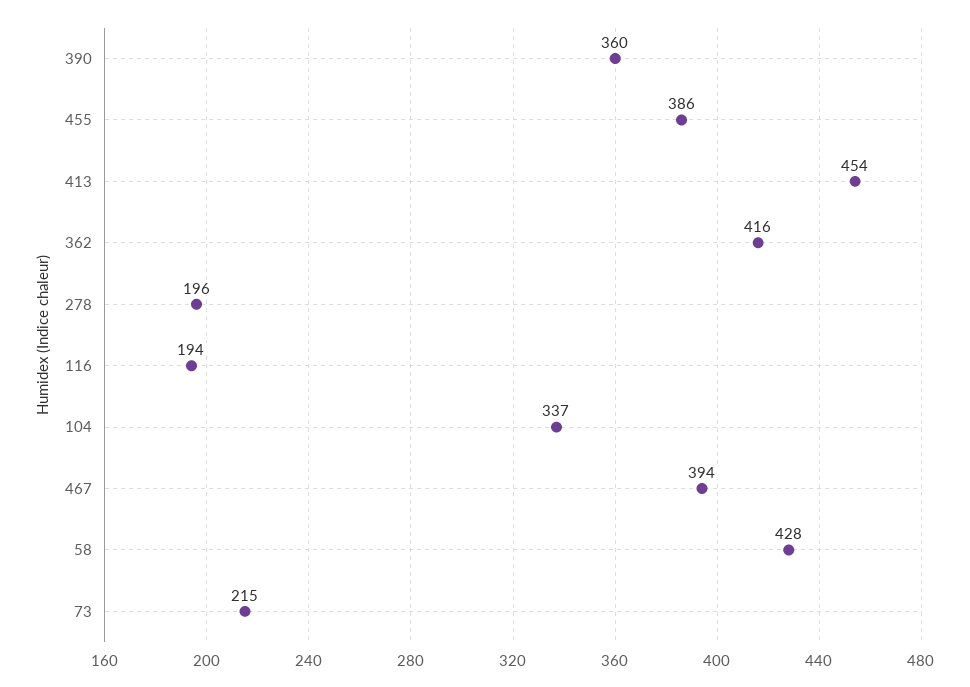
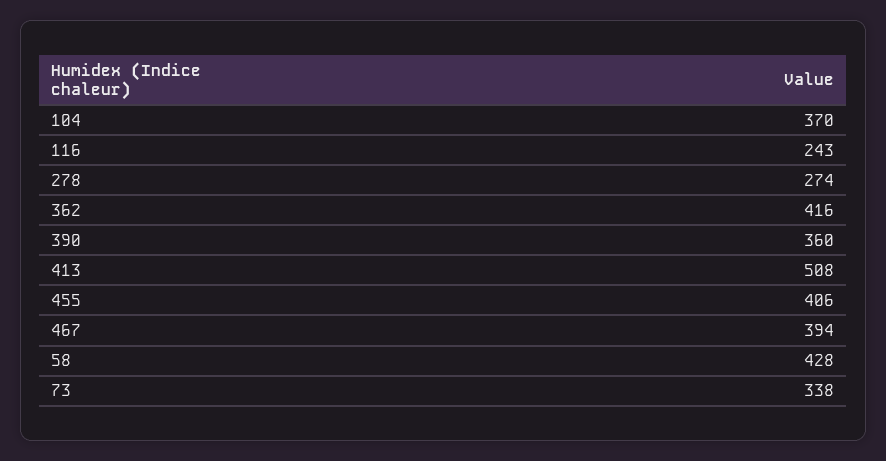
455: 386 -> 406
413: 454 -> 508
278: 196 -> 274
116: 194 -> 243
104: 337 -> 370
73: 215 -> 338

